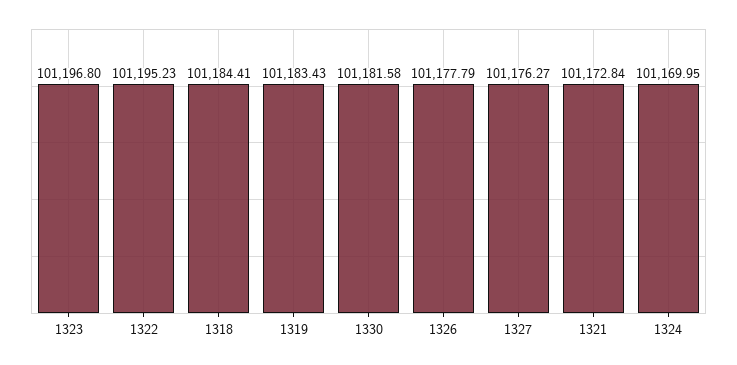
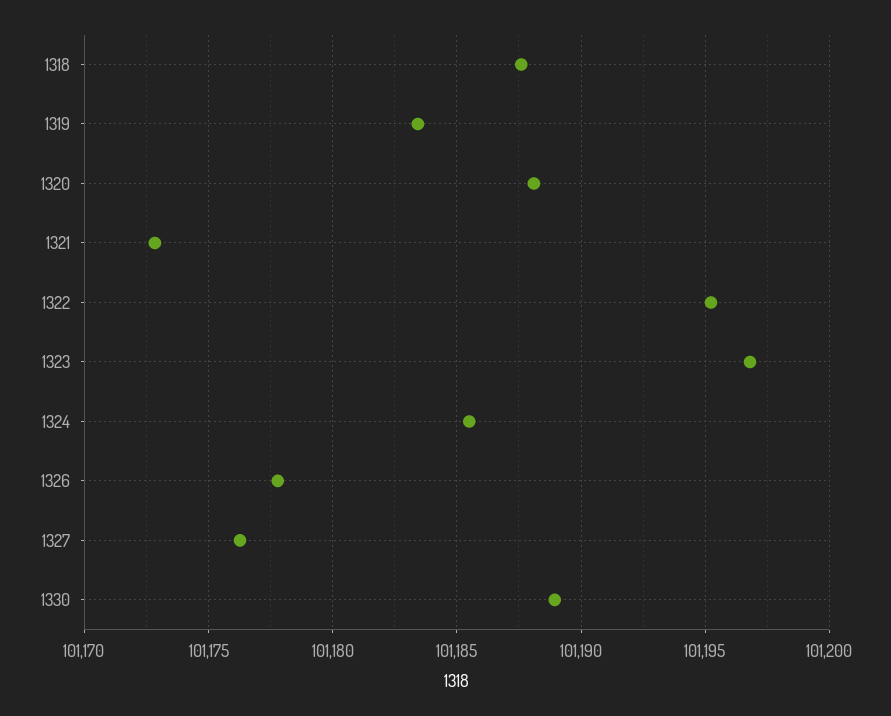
1318: 101184.41 -> 101187.5
1330: 101181.58 -> 101189
1324: 101169.95 -> 101185.5
1320: none -> 101188

